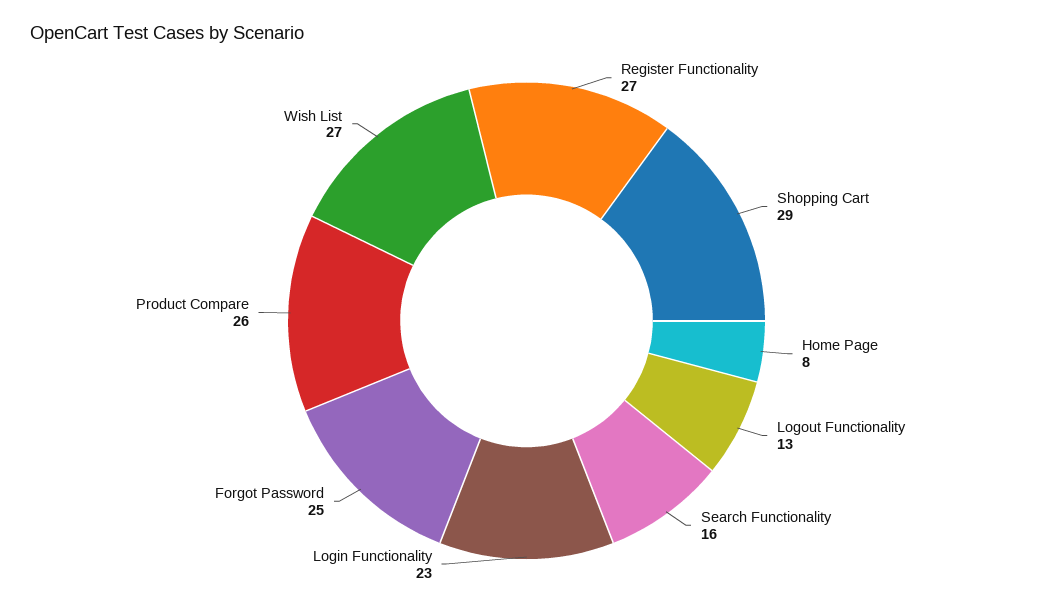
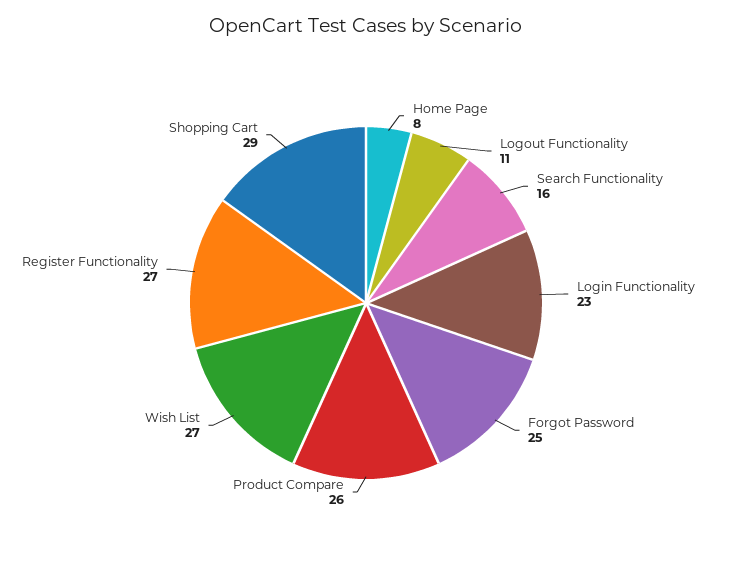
Logout Functionality: 13 -> 11

